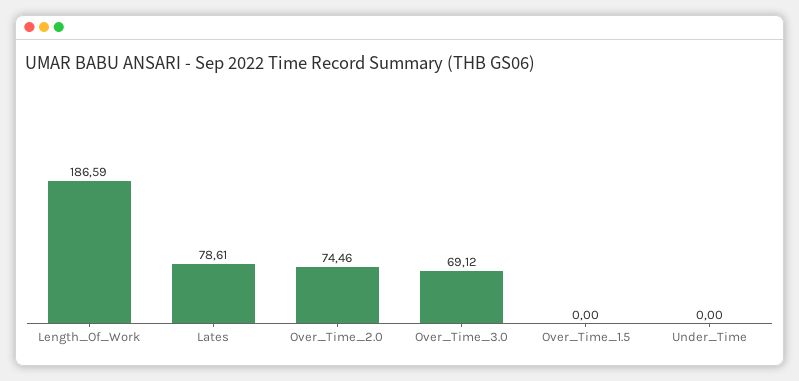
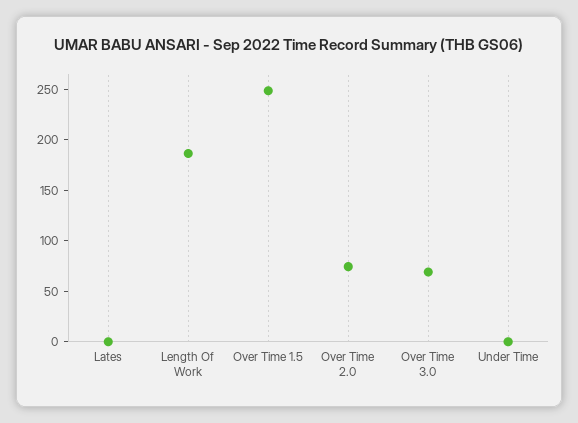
Lates: 78.61 -> 0
Over_Time_1.5: 0 -> 250

